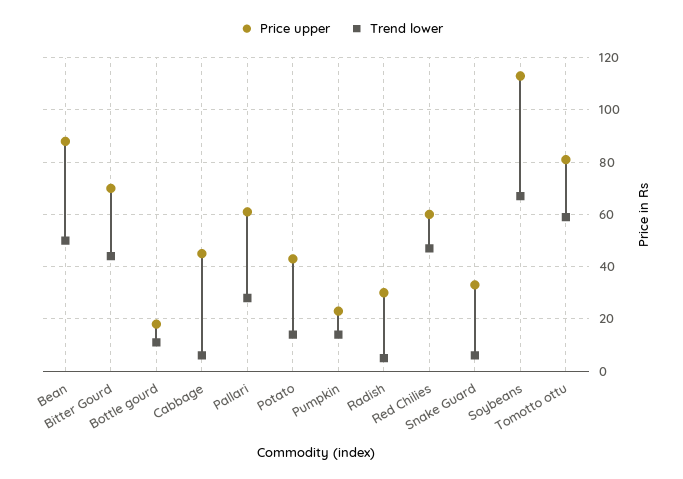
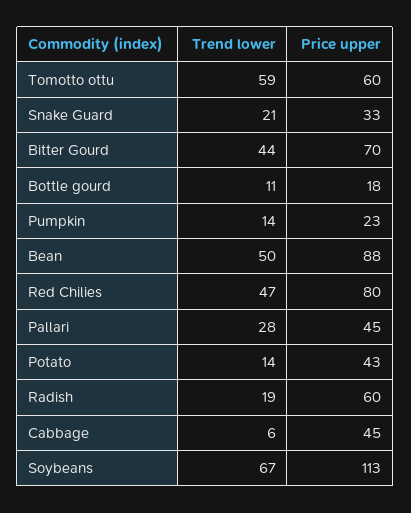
Price upper, Pallari: 60 -> 45
Price upper, Radish: 30 -> 60
Trend lower, Radish: 5 -> 19
Price upper, Red Chilies: 60 -> 80
Trend lower, Snake Guard: 5 -> 21
Price upper, Tomotto ottu: 80 -> 60

